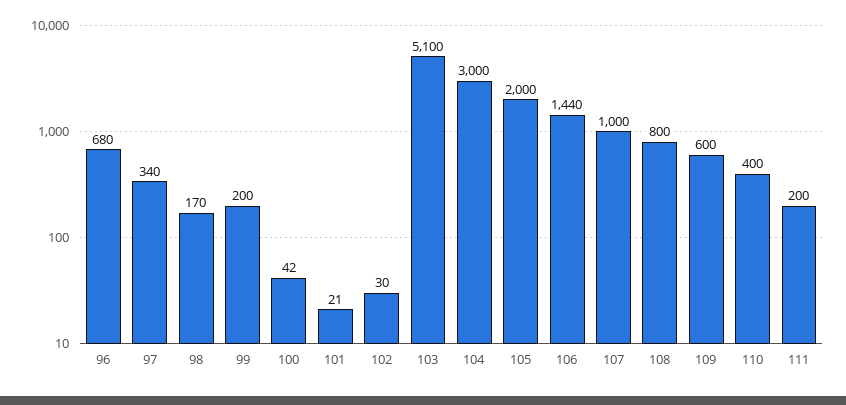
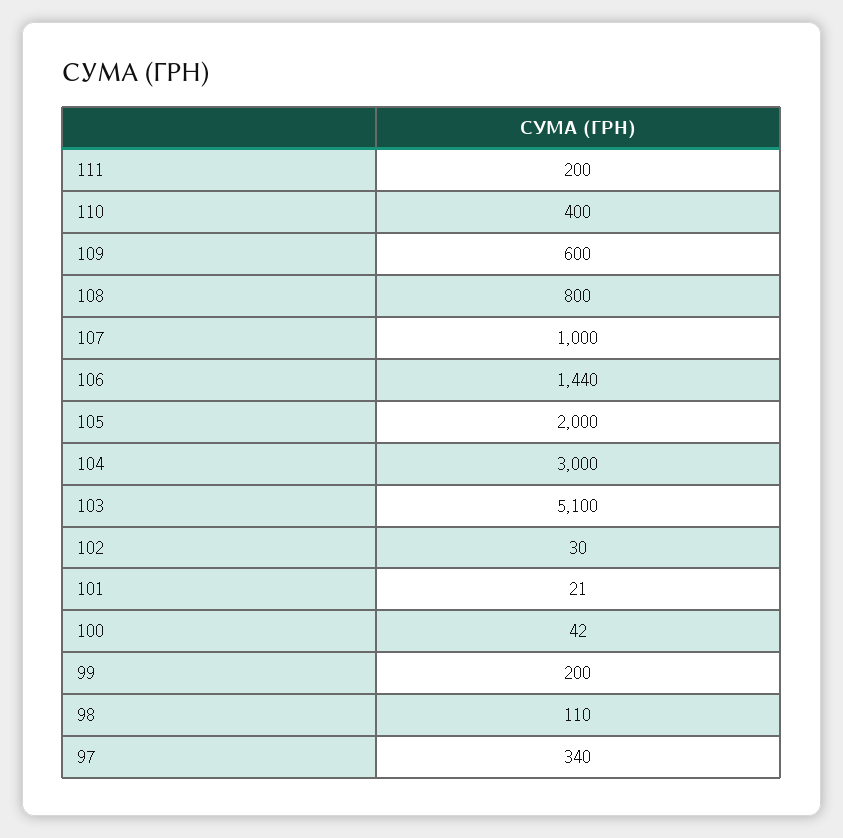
96: 680 -> none
98: 170 -> 110

